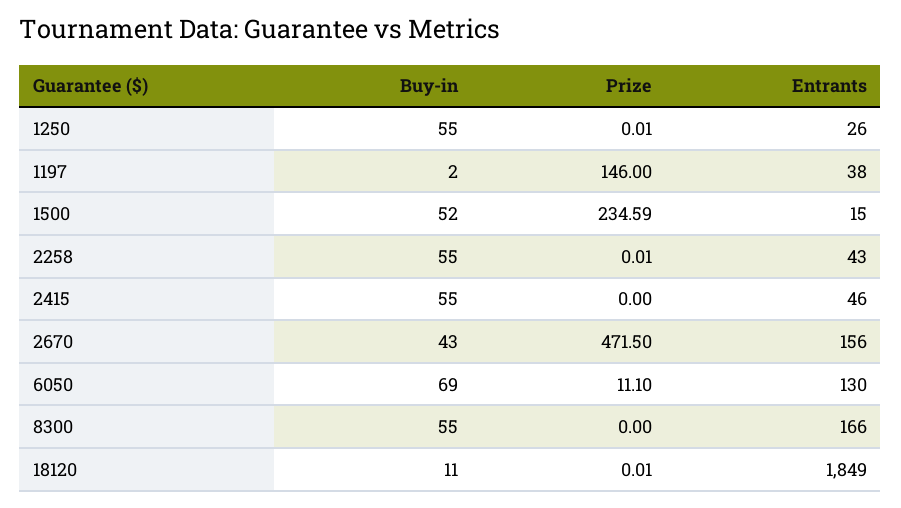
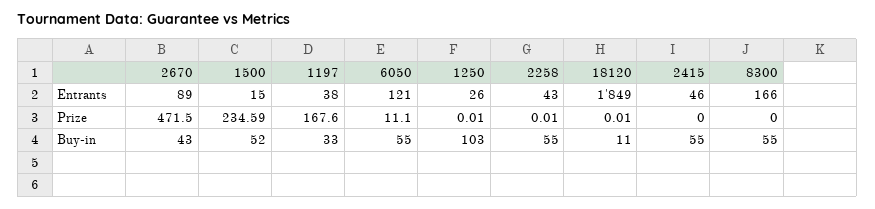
Buy-in, 1250: 55 -> 103
Buy-in, 1197: 2 -> 33
Prize, 1197: 146 -> 167.6
Entrants, 2670: 156 -> 89
Buy-in, 6050: 69 -> 55
Entrants, 6050: 130 -> 121

